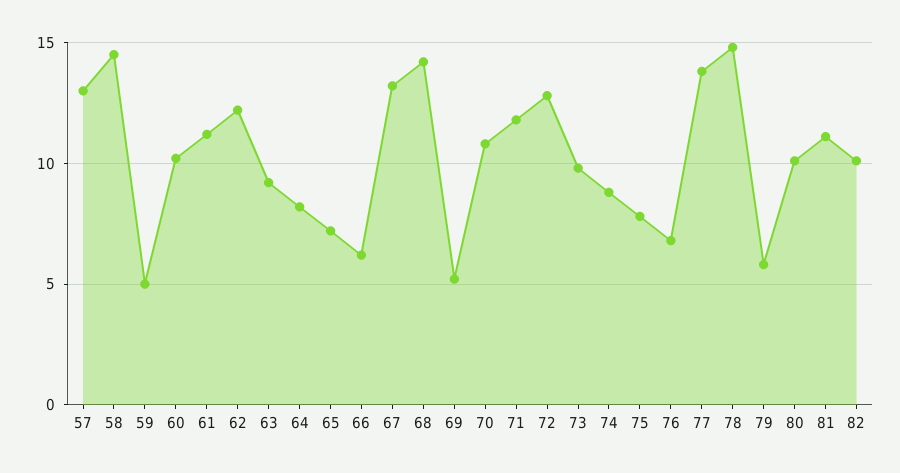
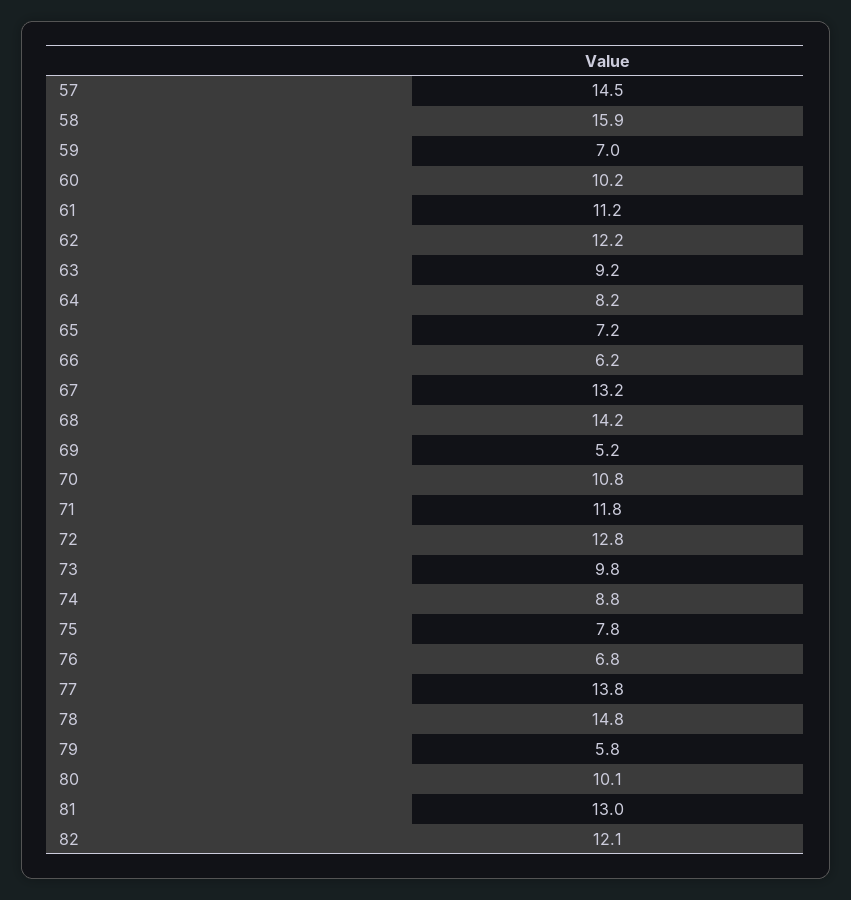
57: 13 -> 14.5
58: 14.5 -> 15.9
59: 5 -> 7
81: 11 -> 13
82: 10 -> 12.1

